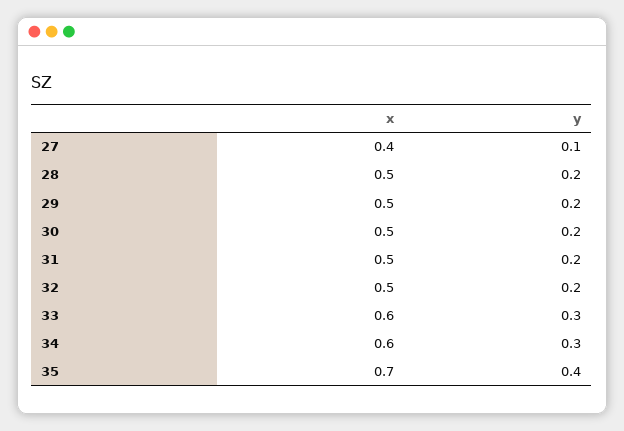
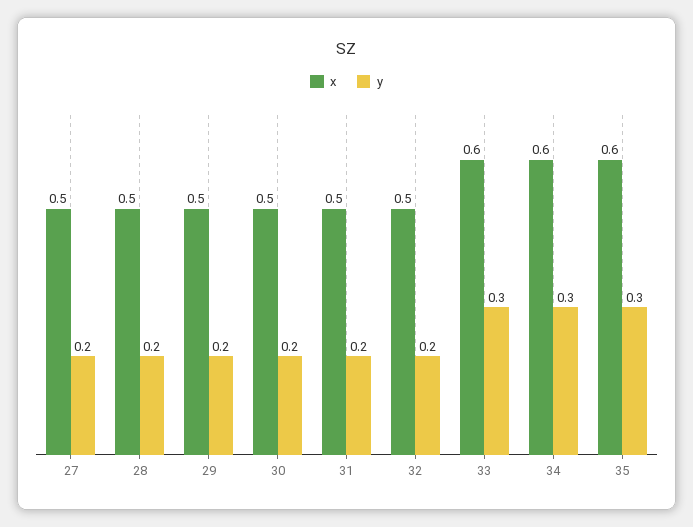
x, 27: 0.4 -> 0.5
y, 27: 0.1 -> 0.2
x, 35: 0.7 -> 0.6
y, 35: 0.4 -> 0.3

